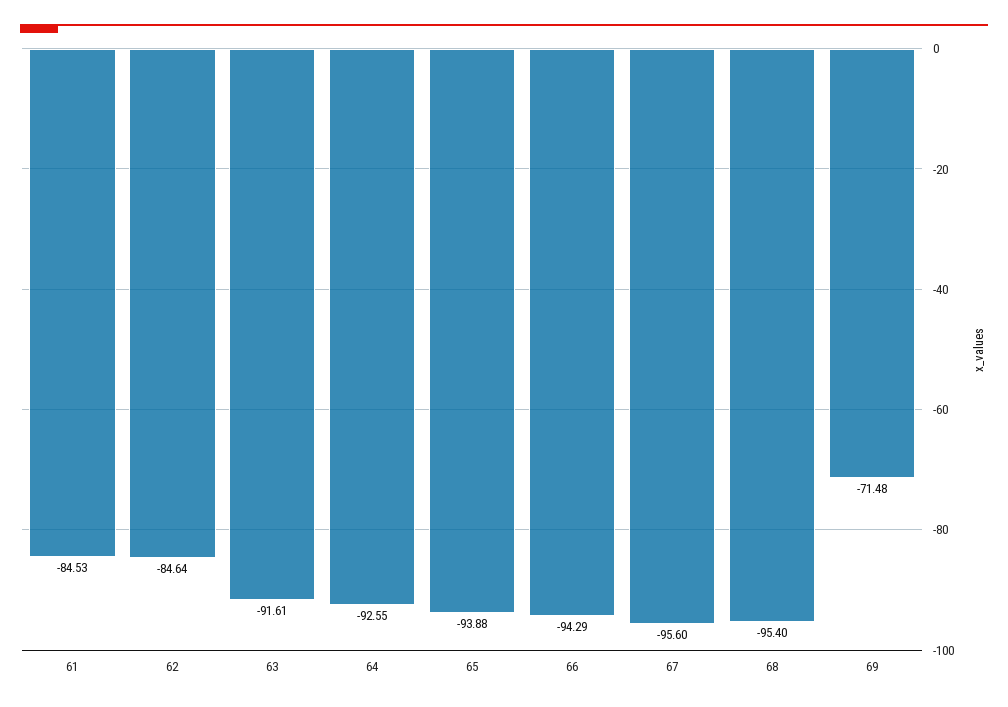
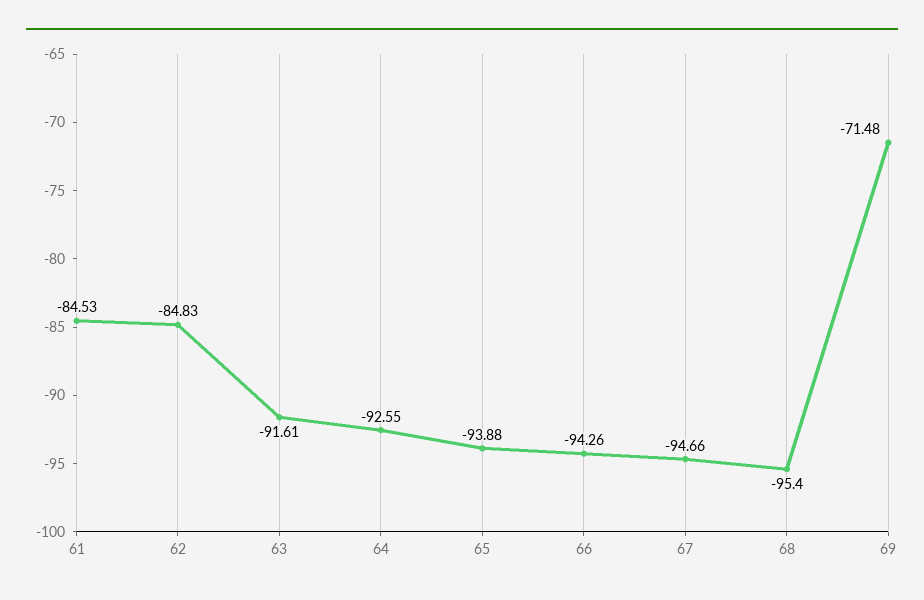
62: -84.64 -> -84.83
66: -94.29 -> -94.26
67: -95.6 -> -94.66

